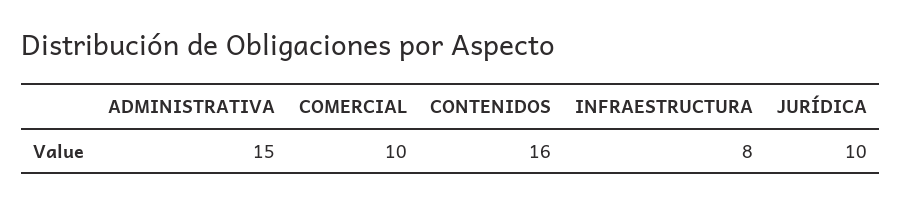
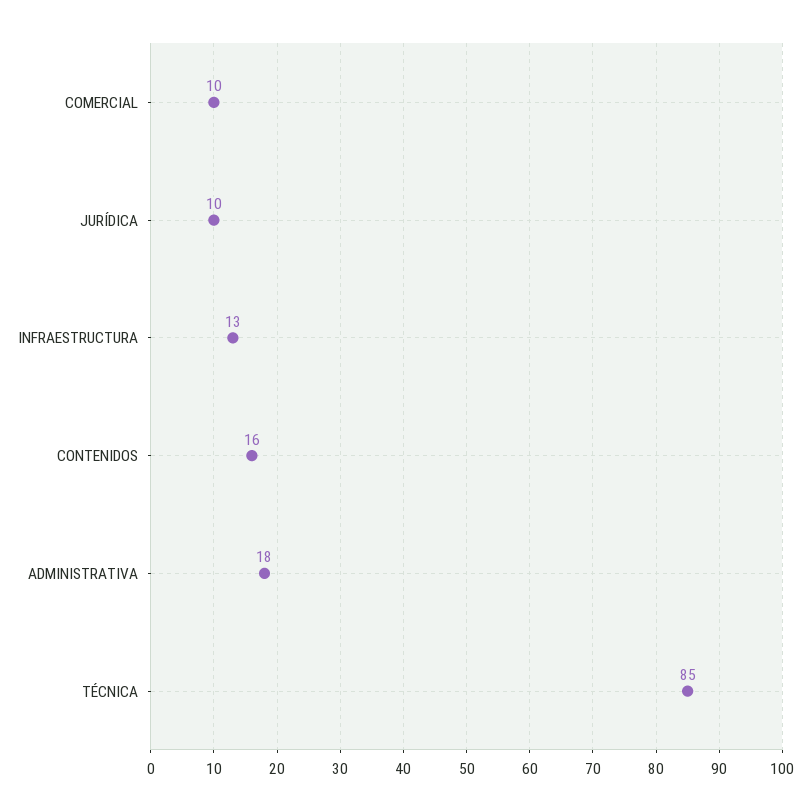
ADMINISTRATIVA: 15 -> 18
INFRAESTRUCTURA: 8 -> 13
TÉCNICA: none -> 85

